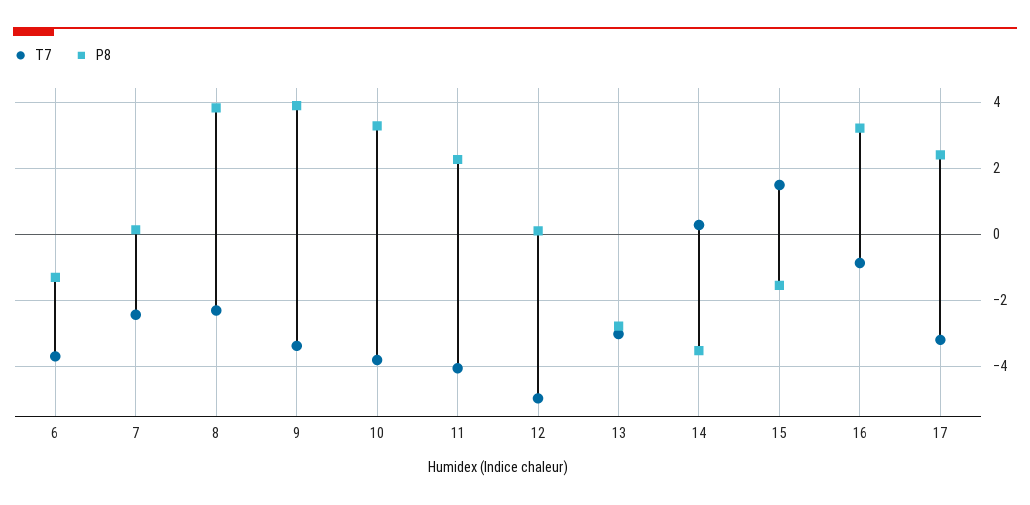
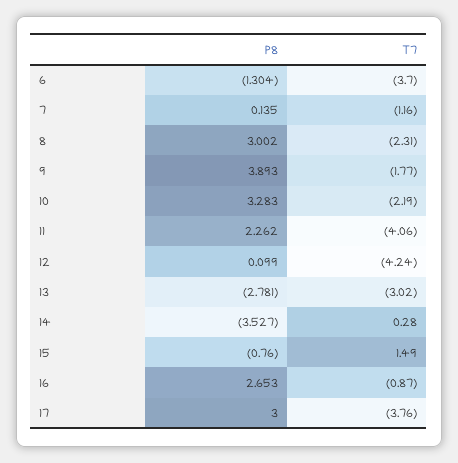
T7, 7: -2.4 -> -1.16
P8, 8: 3.8 -> 3.002
T7, 9: -3.4 -> -1.77
T7, 10: -3.8 -> -2.19
T7, 12: -5 -> -4.24
P8, 15: -1.6 -> -0.76
P8, 16: 3.2 -> 2.653
T7, 17: -3.2 -> -3.76
P8, 17: 2.4 -> 3

